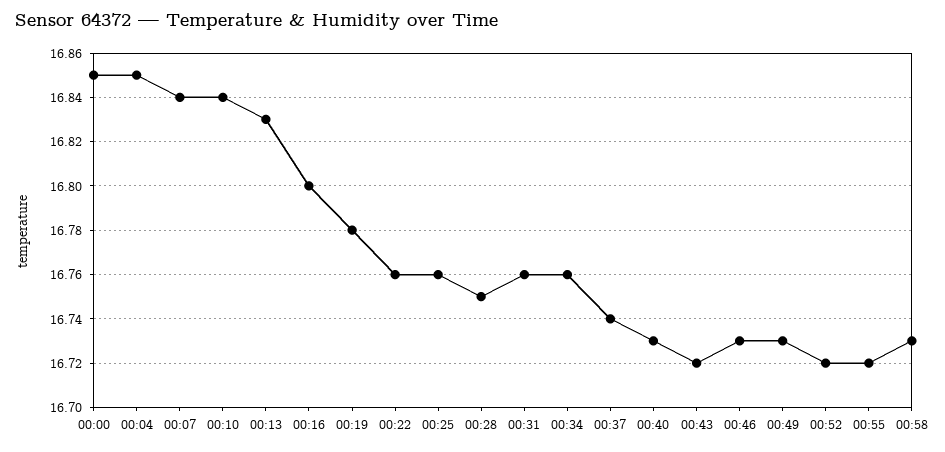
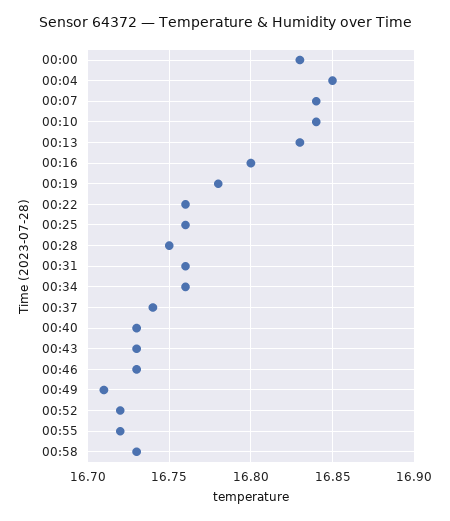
00:00: 16.85 -> 16.83
00:43: 16.72 -> 16.73
00:49: 16.73 -> 16.71

